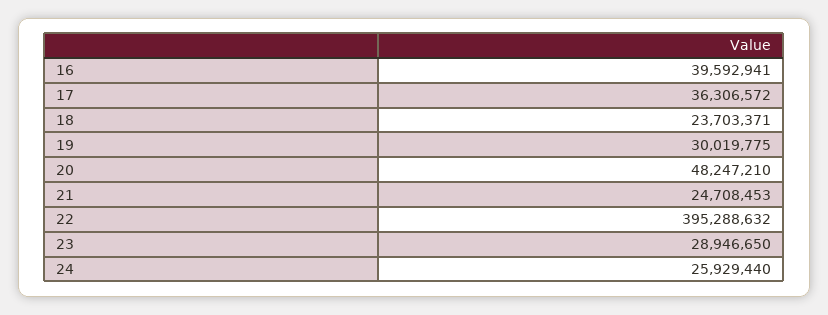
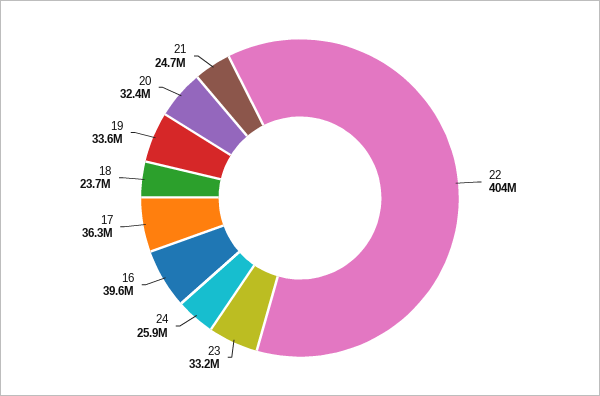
19: 30019775 -> 33600000
20: 48247210 -> 32400000
22: 395288632 -> 404000000
23: 28946650 -> 33200000

